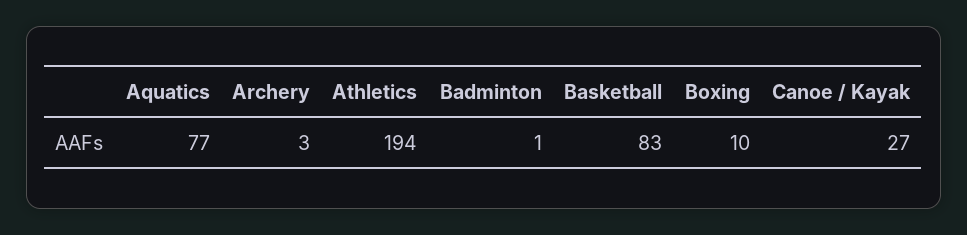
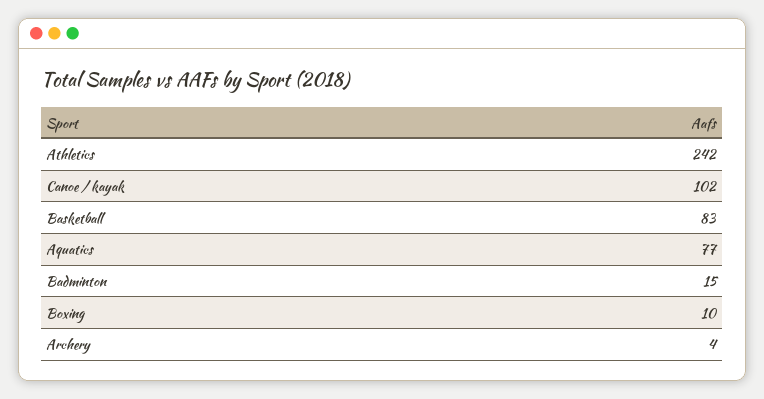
Archery: 3 -> 4
Athletics: 194 -> 242
Badminton: 1 -> 15
Canoe / Kayak: 27 -> 102

